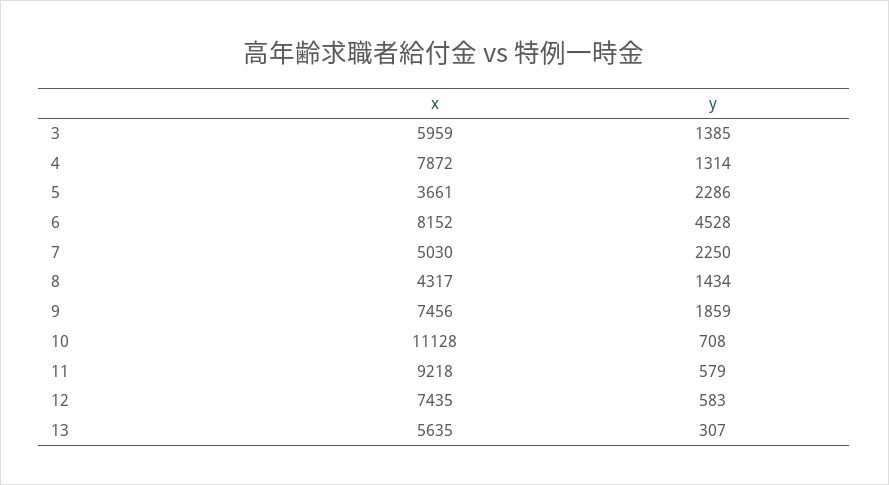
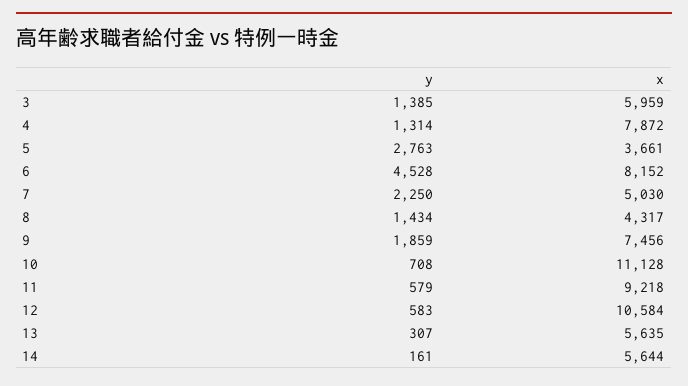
y, 5: 2286 -> 2763
x, 12: 7435 -> 10584
y, 14: none -> 161
x, 14: none -> 5644

